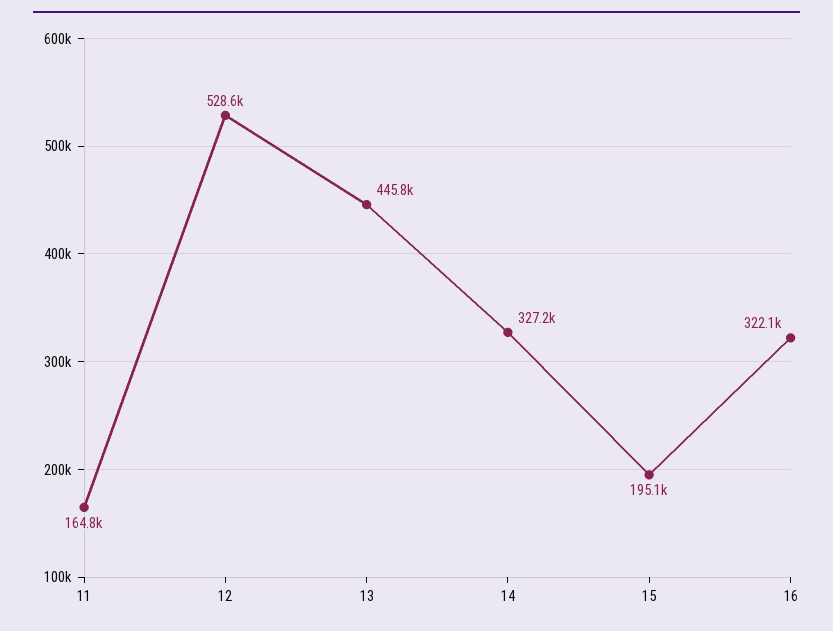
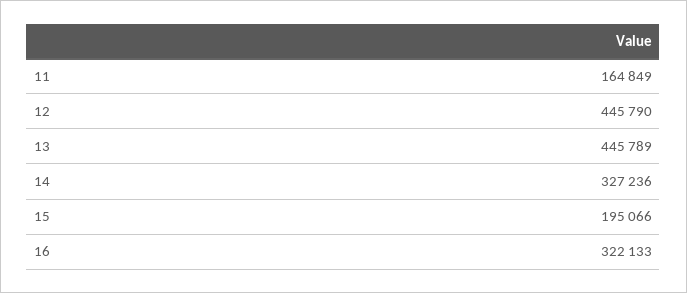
12: 528600 -> 445790

